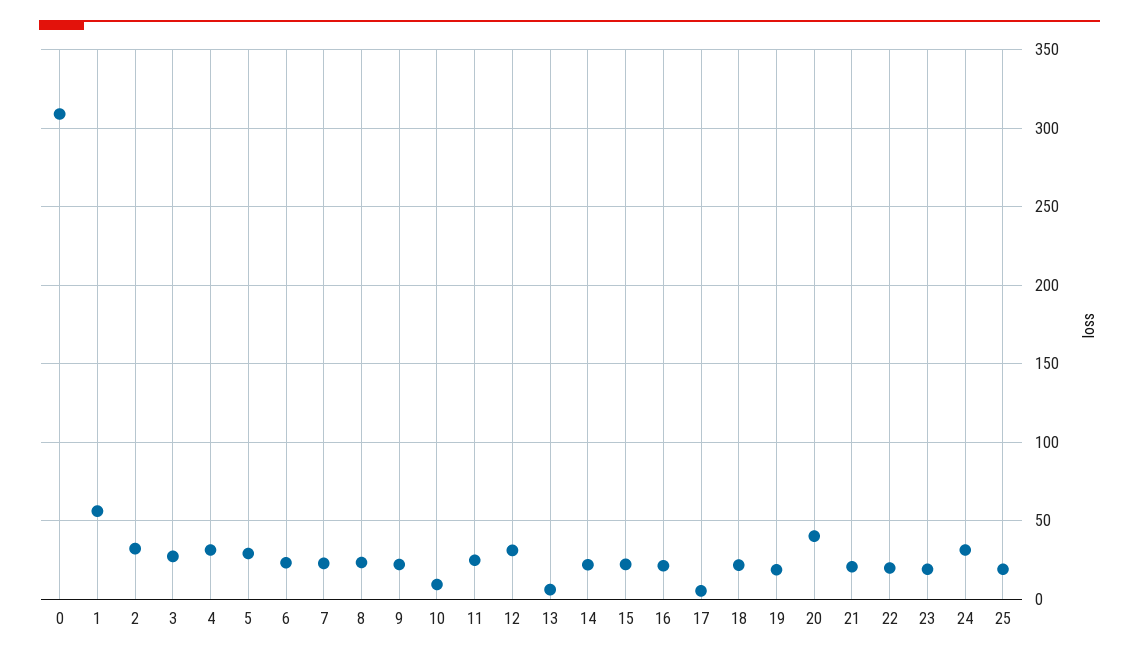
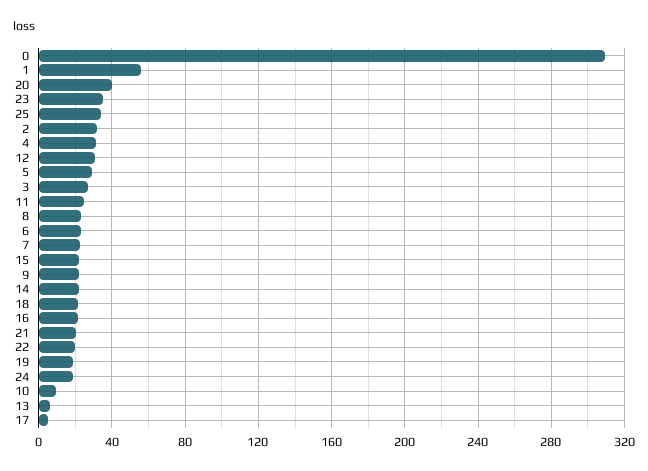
23: 20 -> 35
24: 30 -> 20
25: 20 -> 35

